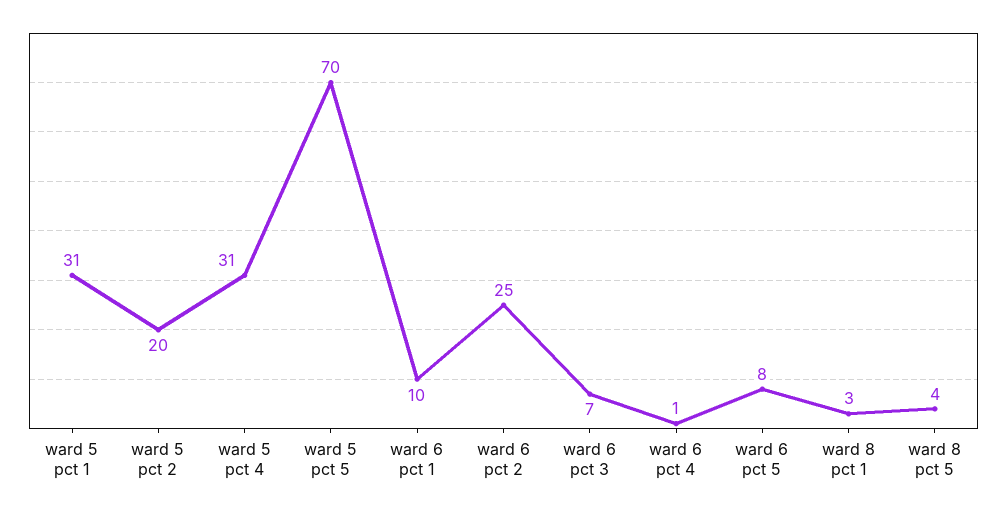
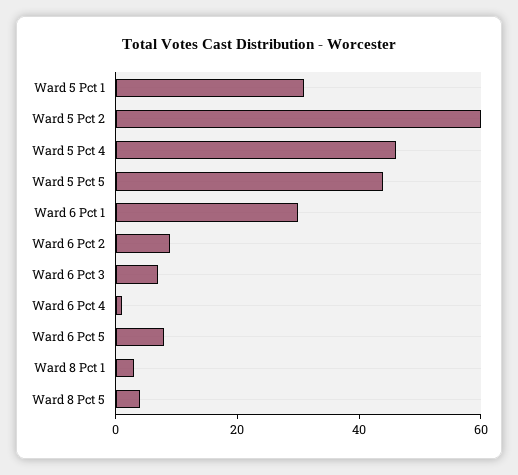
ward 5 pct 2: 20 -> 60
ward 5 pct 4: 31 -> 45
ward 5 pct 5: 70 -> 45
ward 6 pct 1: 10 -> 30
ward 6 pct 2: 25 -> 10

